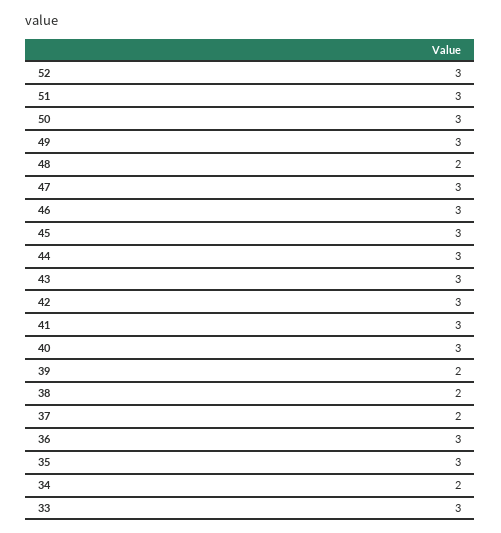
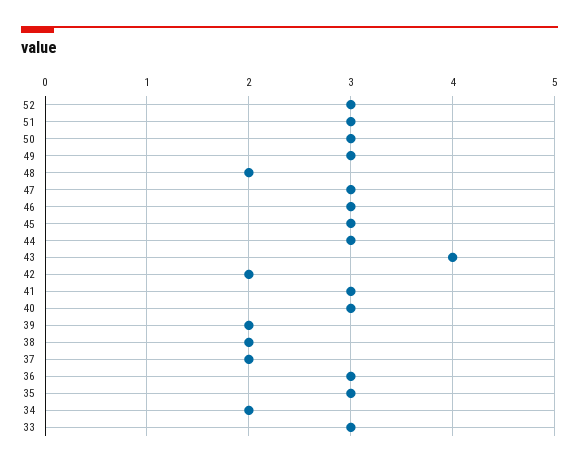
43: 3 -> 4
42: 3 -> 2

